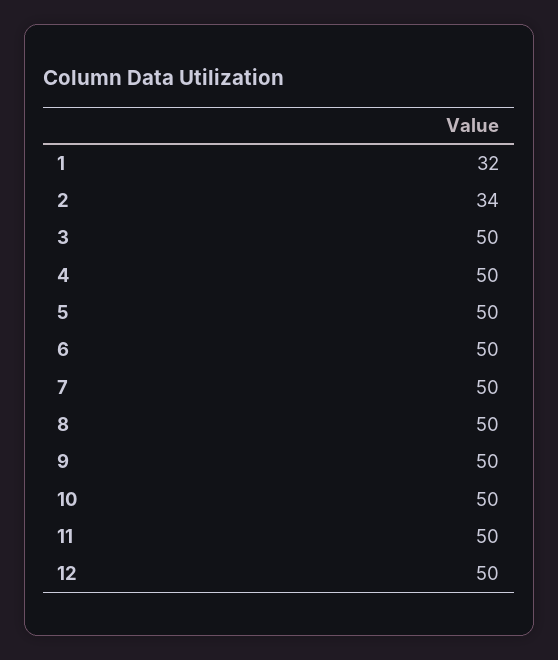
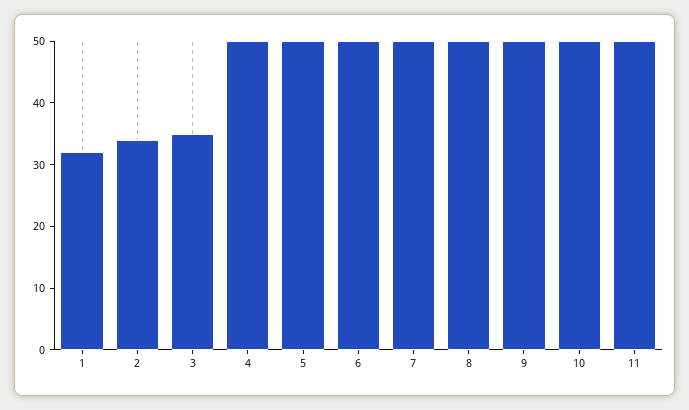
3: 50 -> 35
12: 50 -> none

